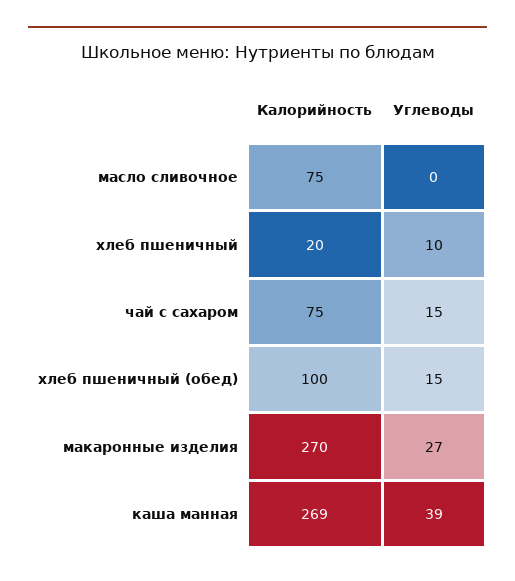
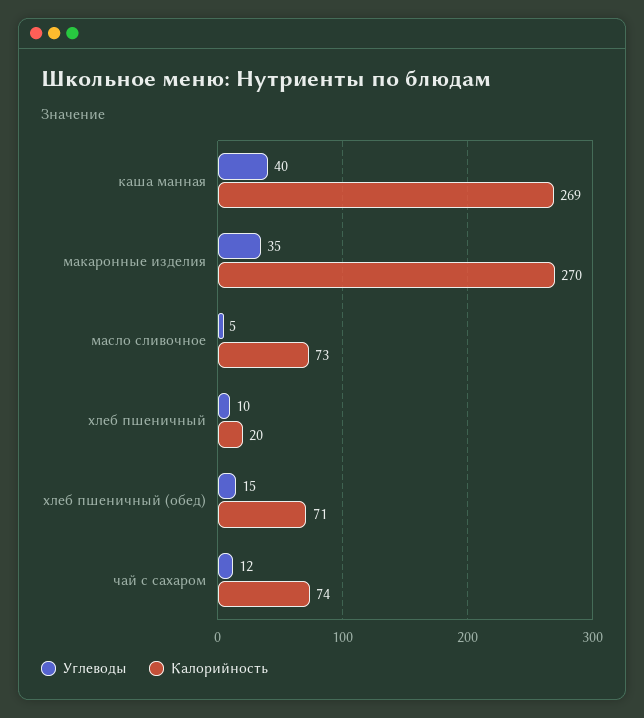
Калорийность, масло сливочное: 75 -> 73
Углеводы, масло сливочное: 0 -> 5
Калорийность, чай с сахаром: 75 -> 74
Углеводы, чай с сахаром: 15 -> 12
Калорийность, хлеб пшеничный (обед): 100 -> 71
Углеводы, макаронные изделия: 27 -> 35
Углеводы, каша манная: 39 -> 40

